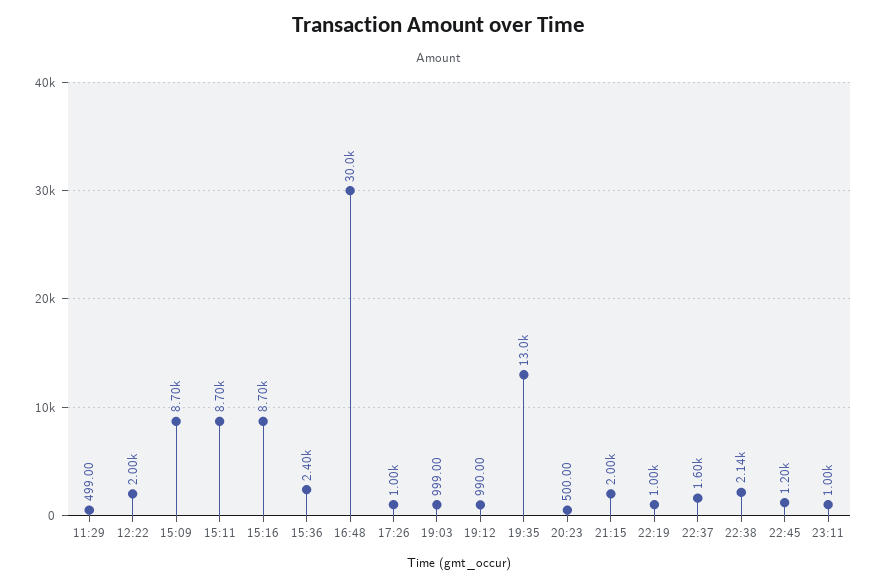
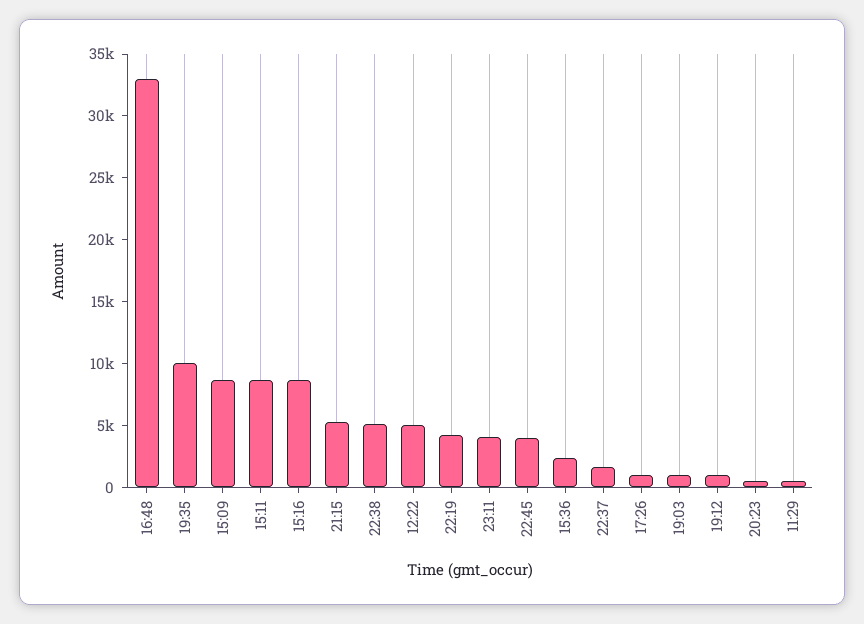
12:22: 2000 -> 5000
16:48: 30000 -> 33000
19:35: 13000 -> 10000
21:15: 2000 -> 5000
22:19: 1000 -> 4000
22:38: 2140 -> 5000
22:45: 1200 -> 4000
23:11: 1000 -> 4000

